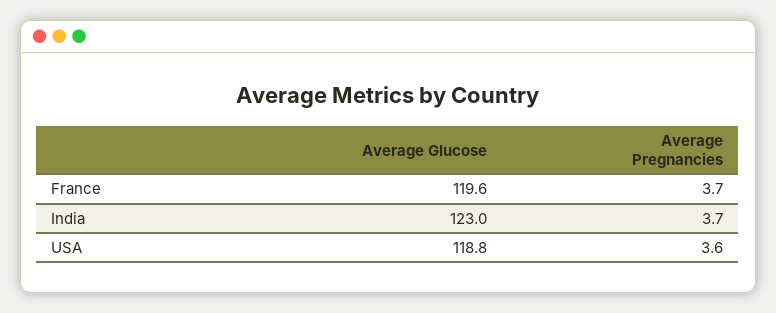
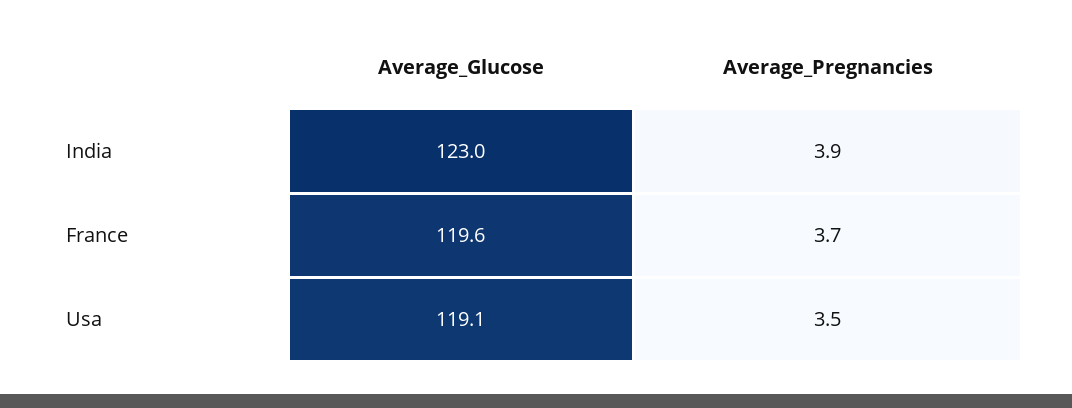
Average Pregnancies, India: 3.7 -> 3.9
Average Glucose, USA: 118.8 -> 119.1
Average Pregnancies, USA: 3.6 -> 3.5

